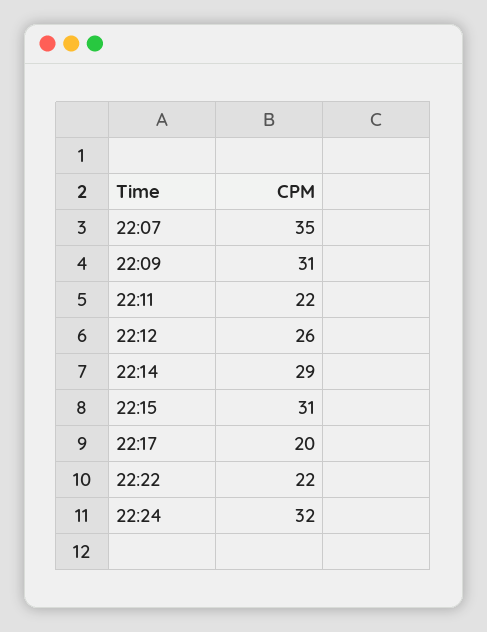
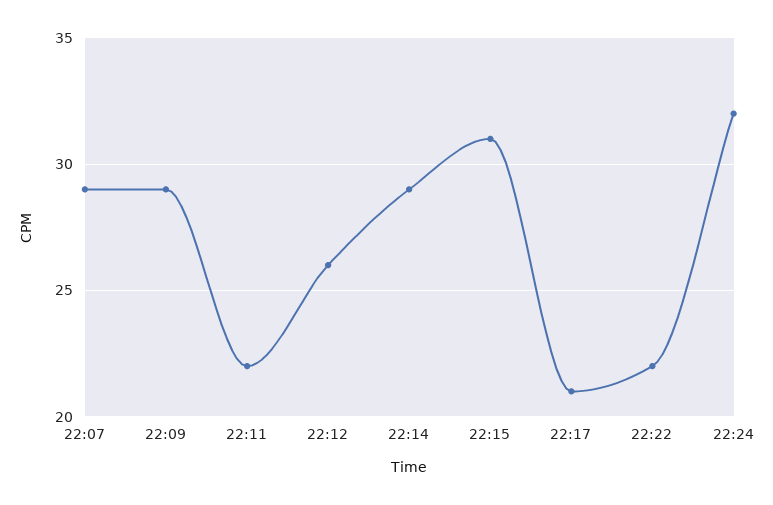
22:07: 35 -> 29
22:09: 31 -> 29
22:17: 20 -> 21

